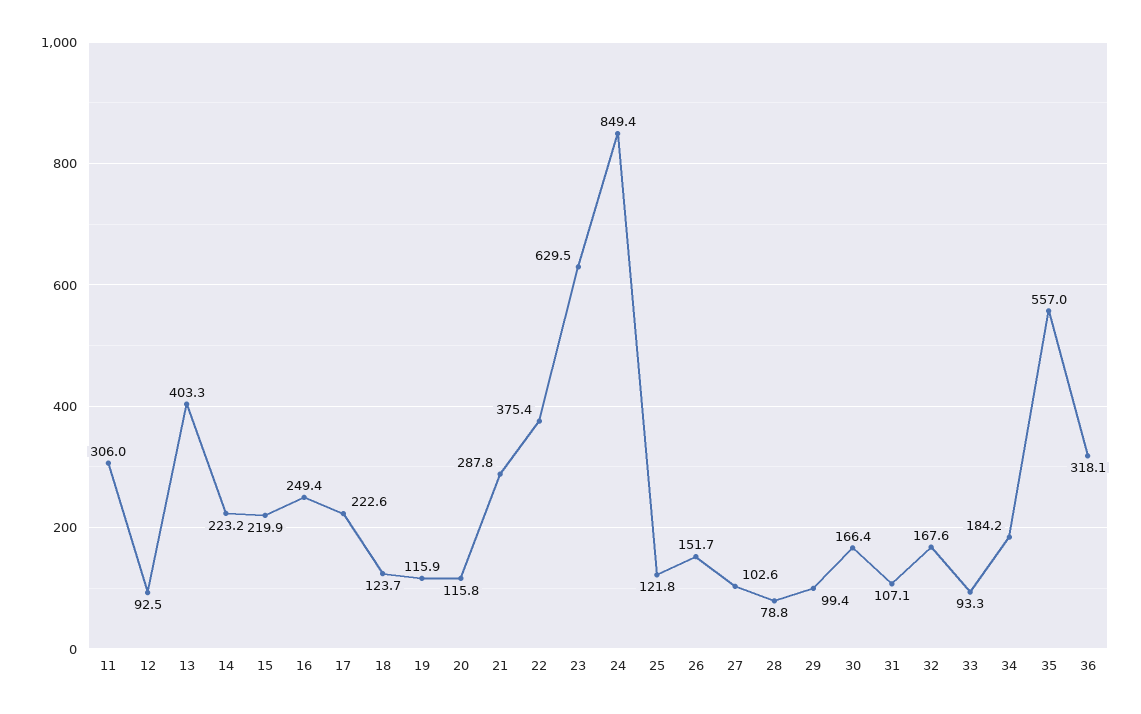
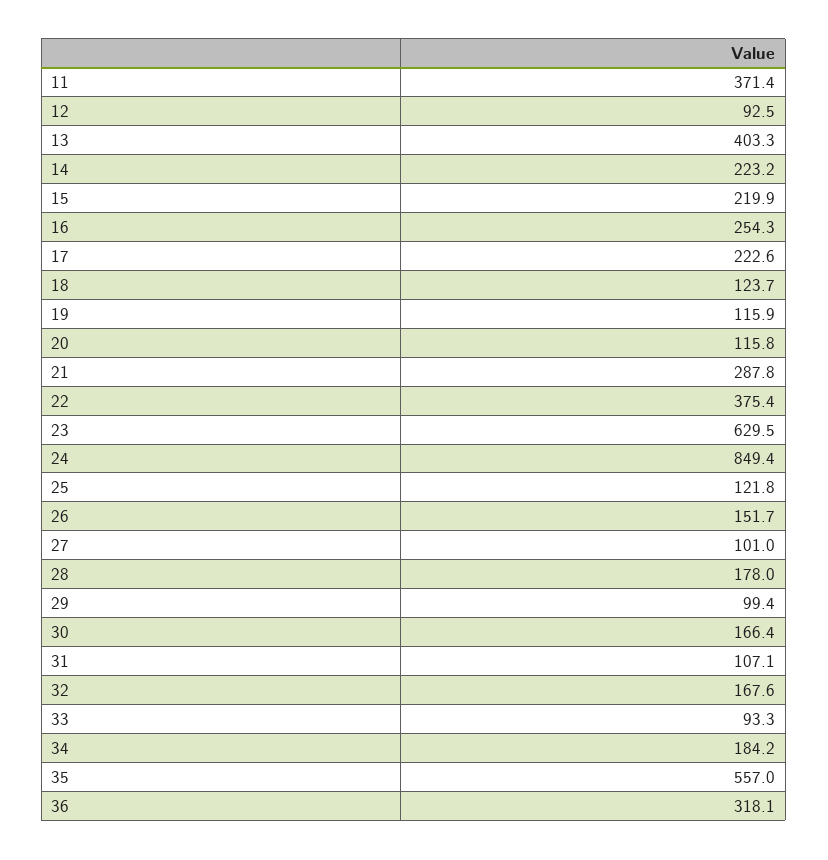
11: 306 -> 371.4
16: 249.4 -> 254.3
27: 102.6 -> 101
28: 78.8 -> 178

